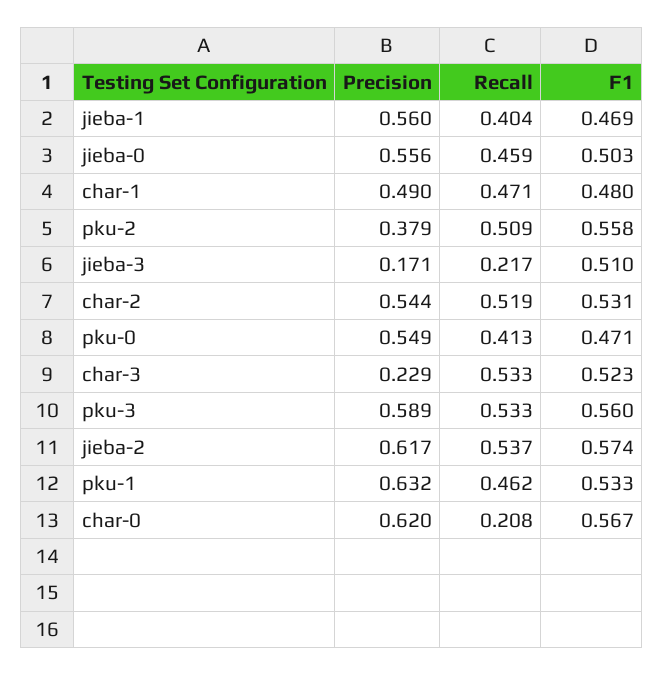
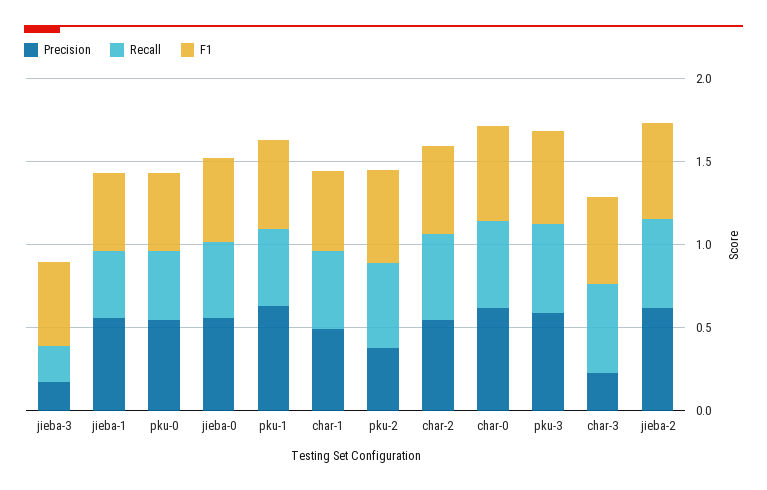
Recall, char-0: 0.208 -> 0.5

